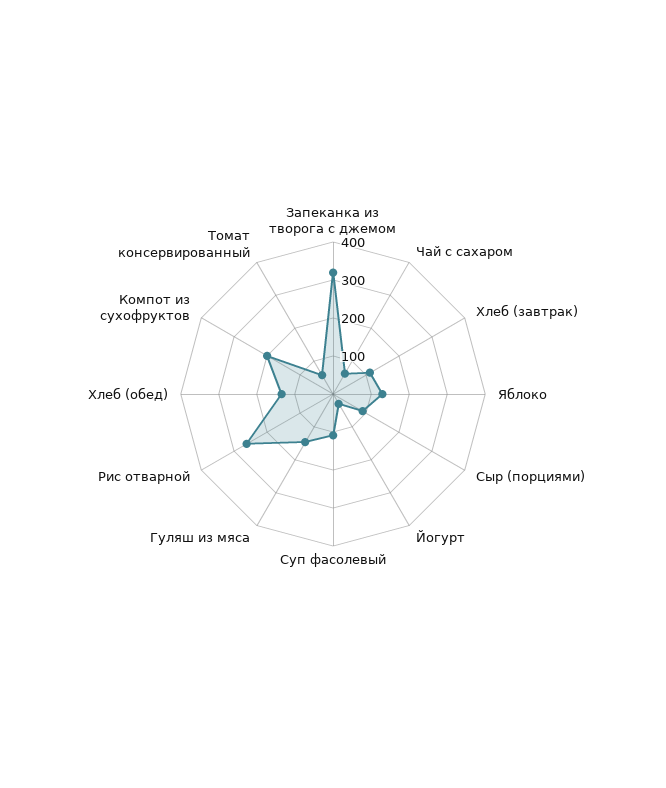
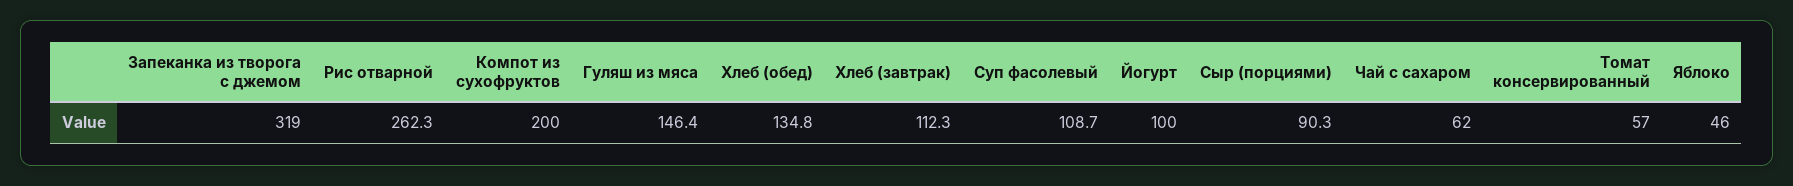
Яблоко: 125 -> 46
Йогурт: 25 -> 100

